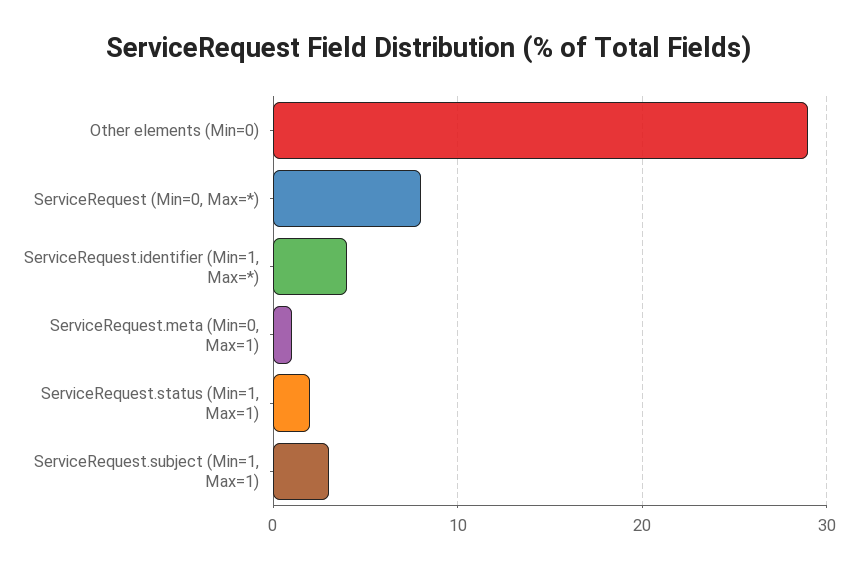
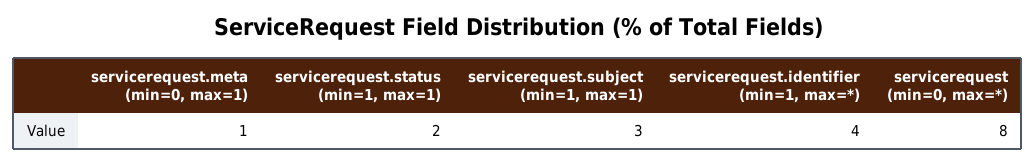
Other elements (Min=0): 29 -> none

